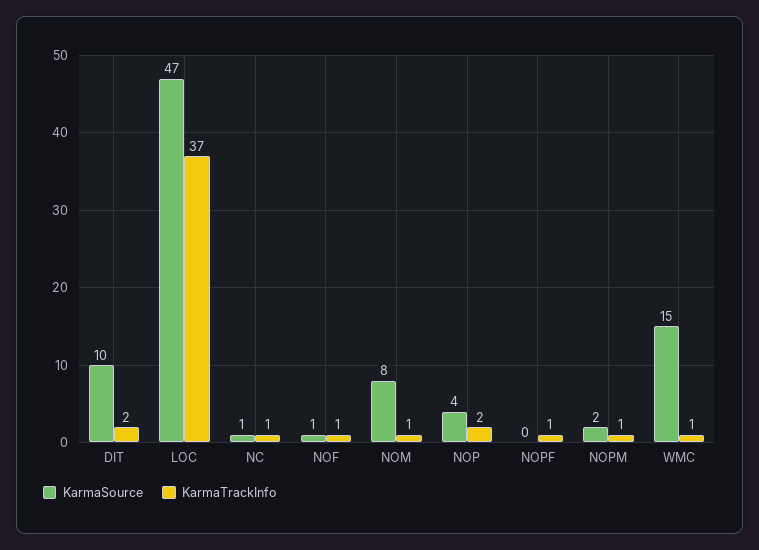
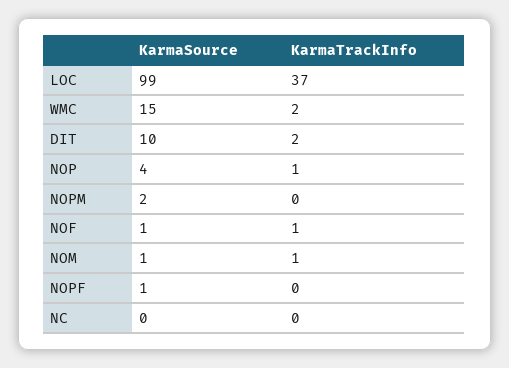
KarmaSource, LOC: 47 -> 99
KarmaSource, NC: 1 -> 0
KarmaTrackInfo, NC: 1 -> 0
KarmaSource, NOM: 8 -> 1
KarmaTrackInfo, NOP: 2 -> 1
KarmaSource, NOPF: 0 -> 1
KarmaTrackInfo, NOPF: 1 -> 0
KarmaTrackInfo, NOPM: 1 -> 0
KarmaTrackInfo, WMC: 1 -> 2

